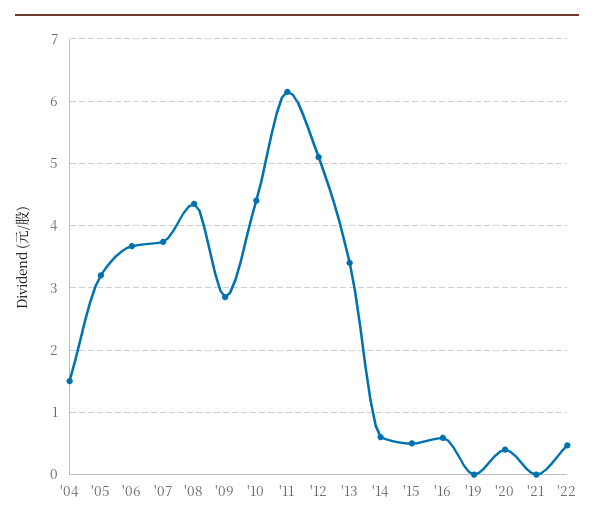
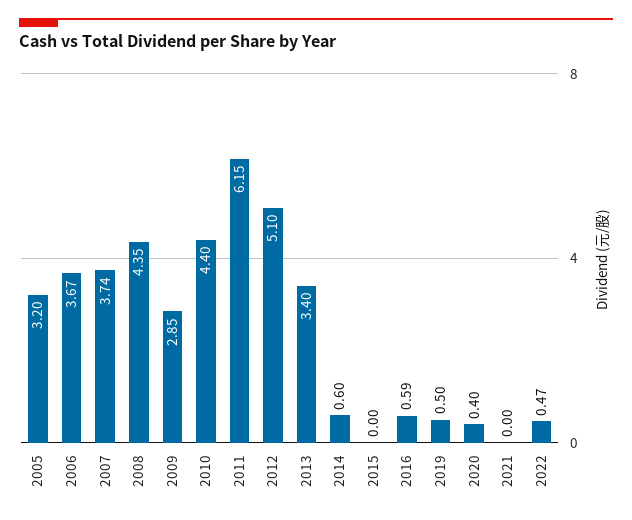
'04: 1.5 -> none
'15: 0.5 -> 0
'19: 0 -> 0.5

